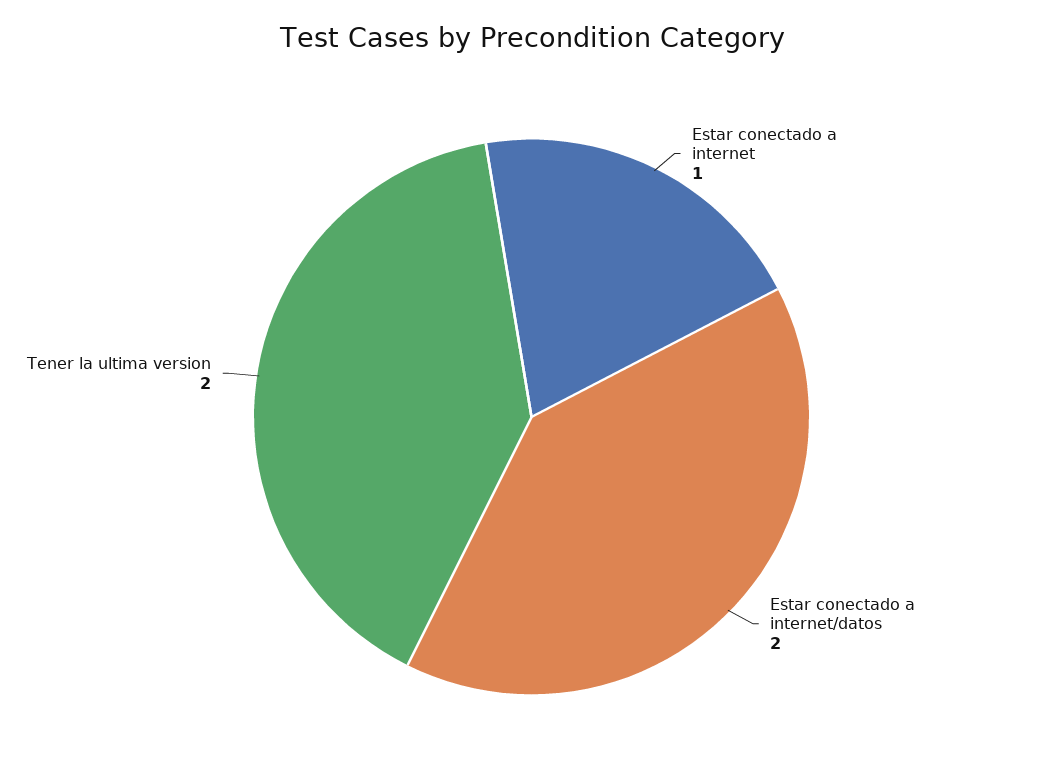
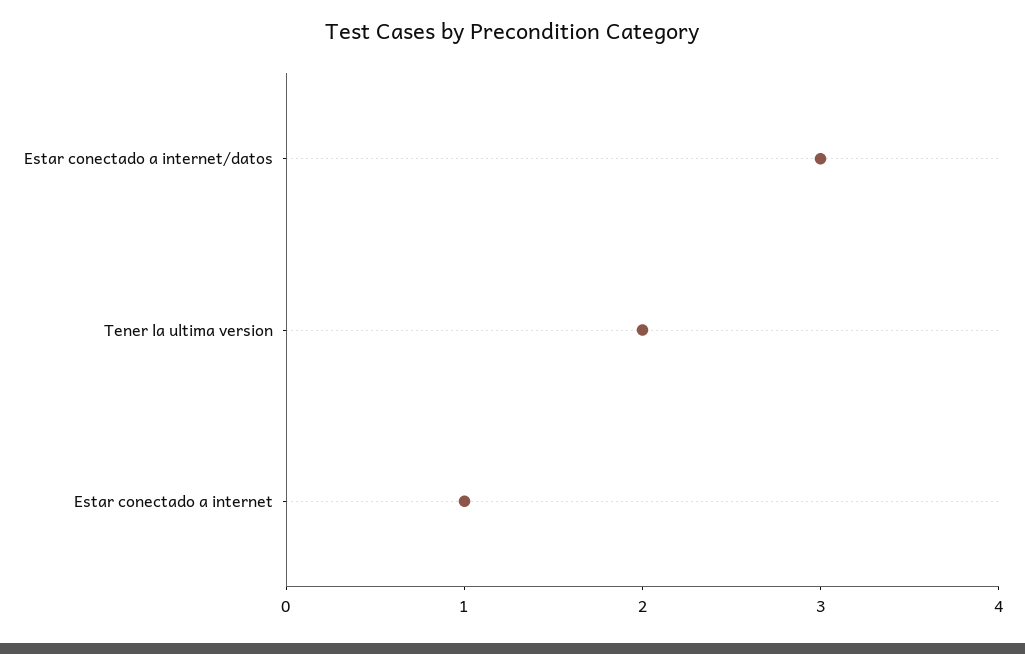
Estar conectado a internet/datos: 2 -> 3

